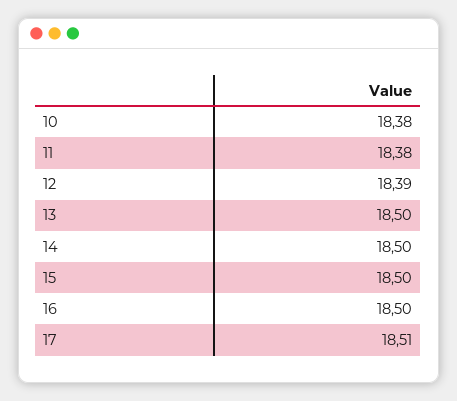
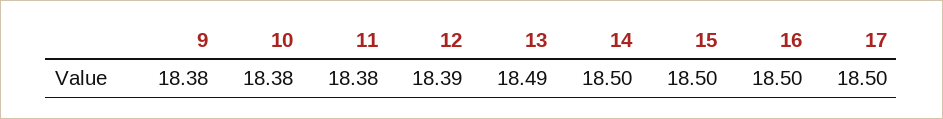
13: 18.5 -> 18.49
17: 18.51 -> 18.5
9: none -> 18.38

